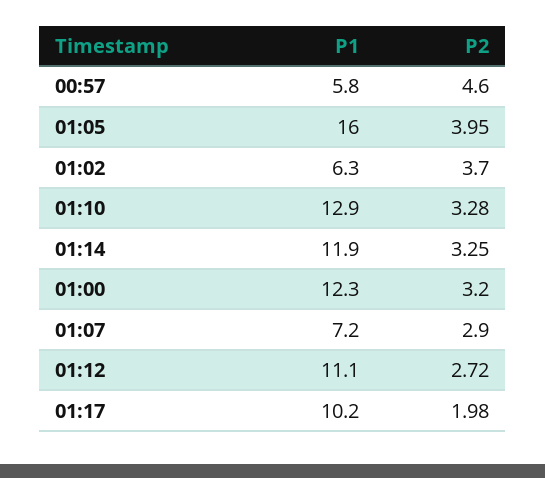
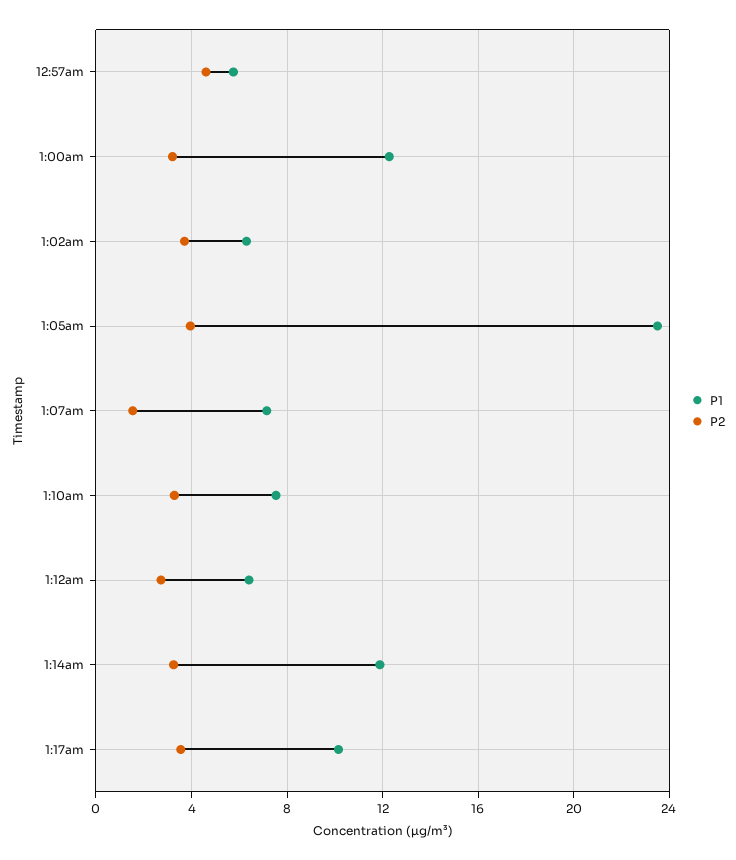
P1, 01:05: 16 -> 23.5
P1, 01:10: 12.9 -> 7.5
P2, 01:07: 2.9 -> 1.5
P1, 01:12: 11.1 -> 6.5
P2, 01:17: 1.98 -> 3.5

